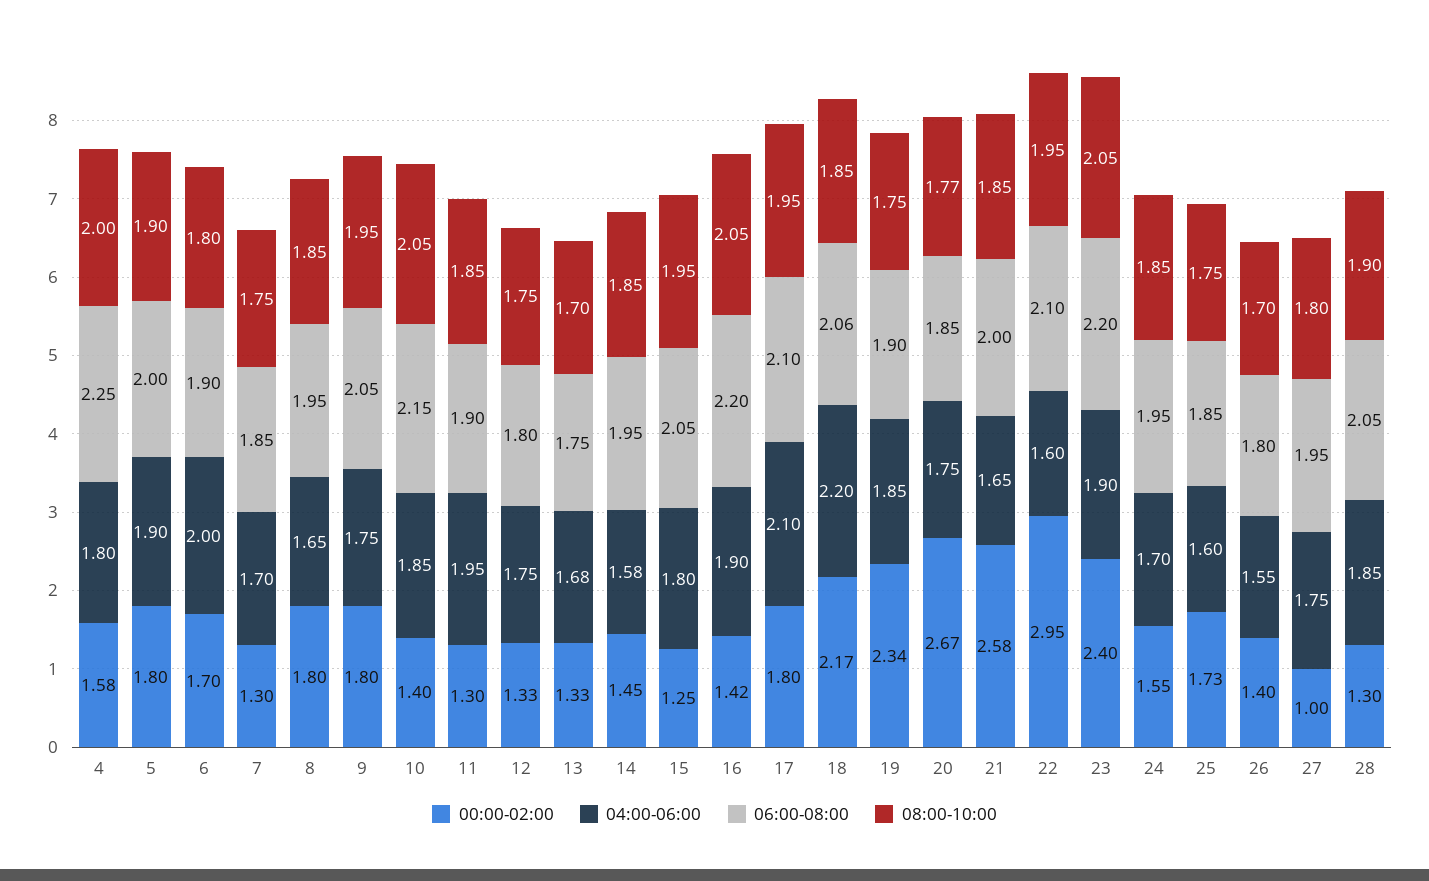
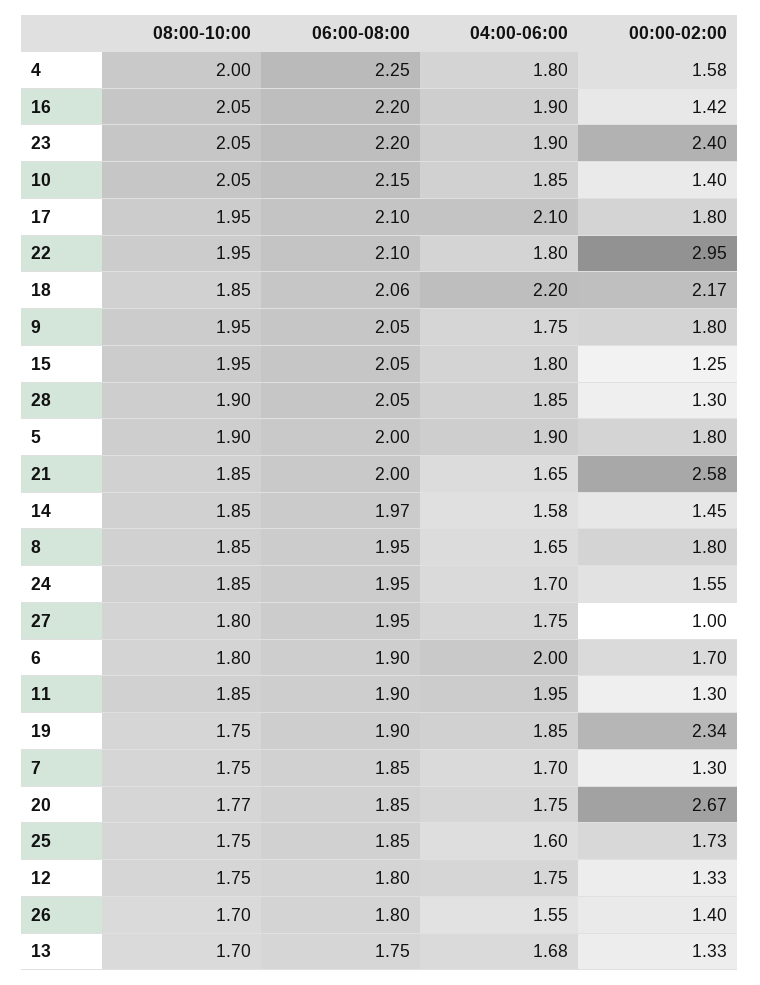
06:00-08:00, 14: 1.95 -> 1.97
04:00-06:00, 22: 1.6 -> 1.8

